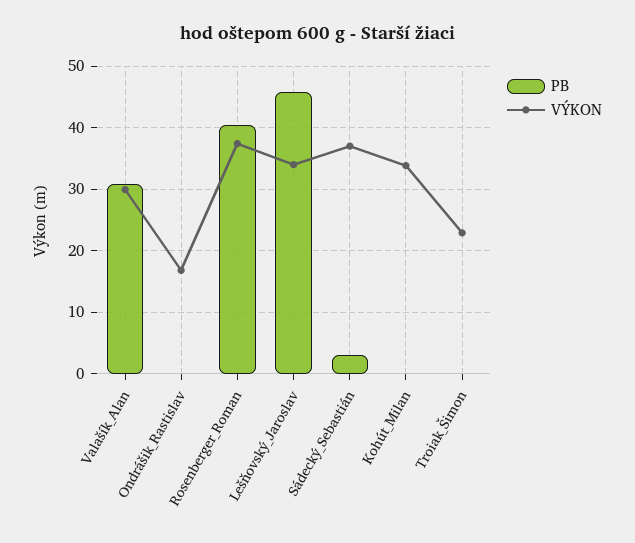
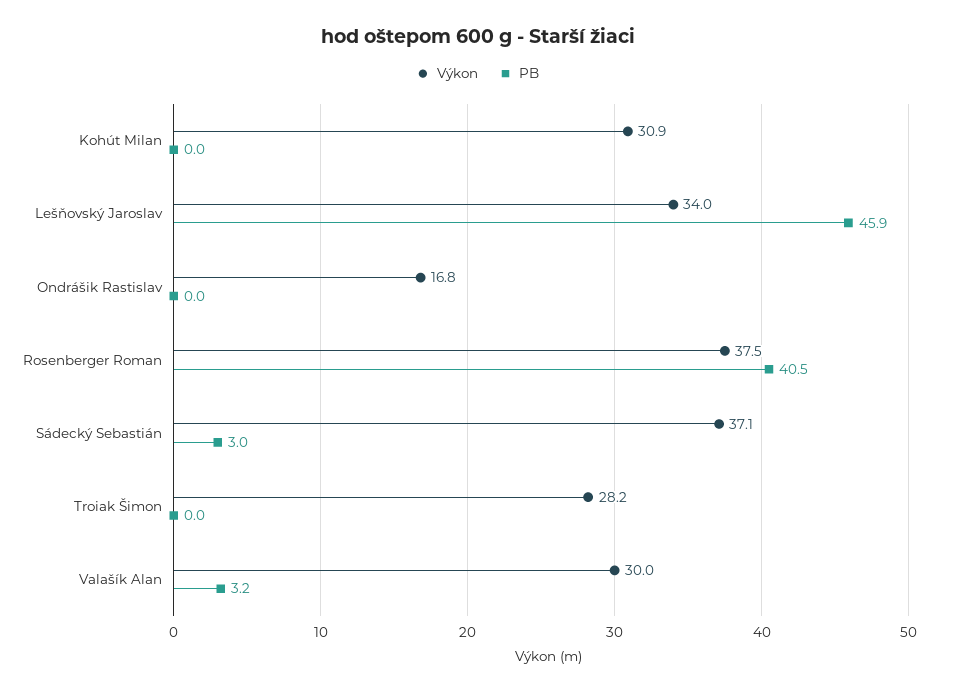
PB, Valašík_Alan: 31 -> 3.2
VÝKON, Kohút_Milan: 34 -> 30.9
VÝKON, Troiak_Šimon: 23 -> 28.2

